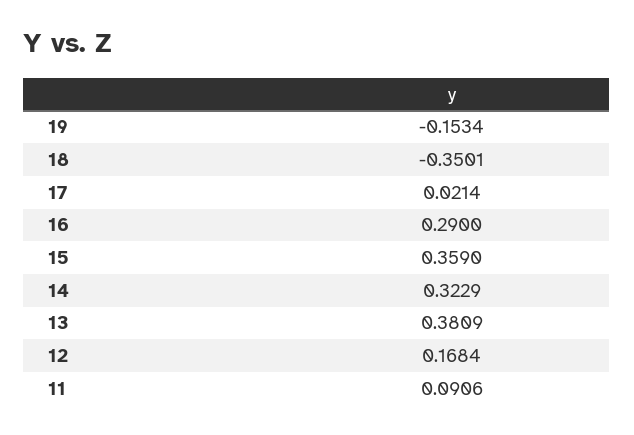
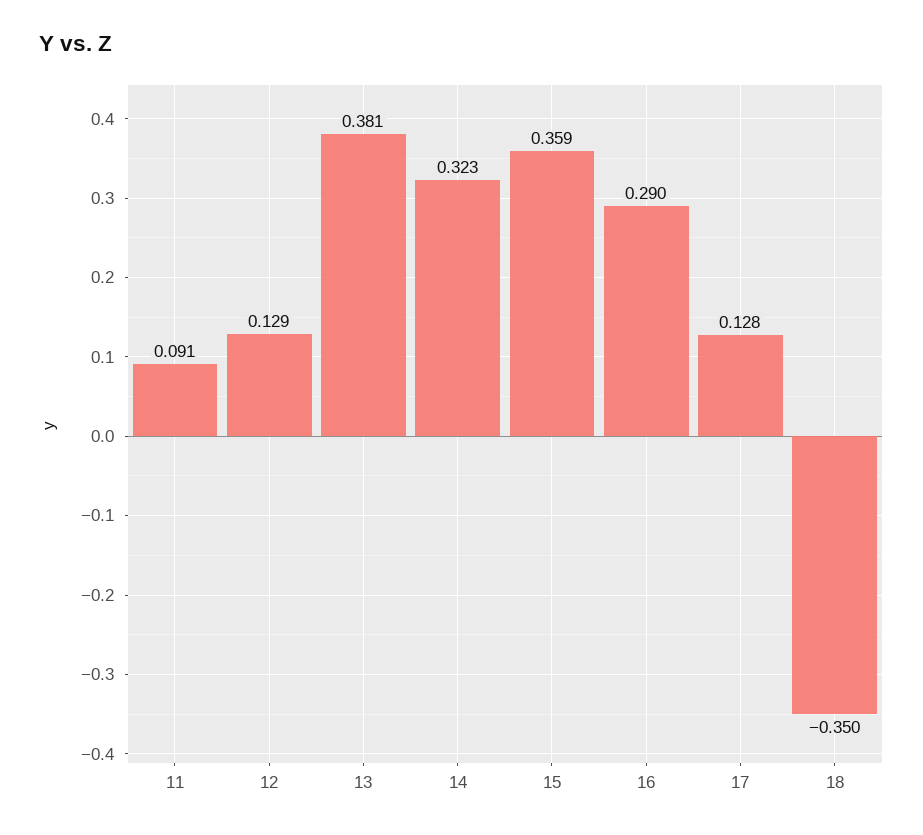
19: -0.1534 -> none
17: 0.0214 -> 0.128
12: 0.1684 -> 0.129

